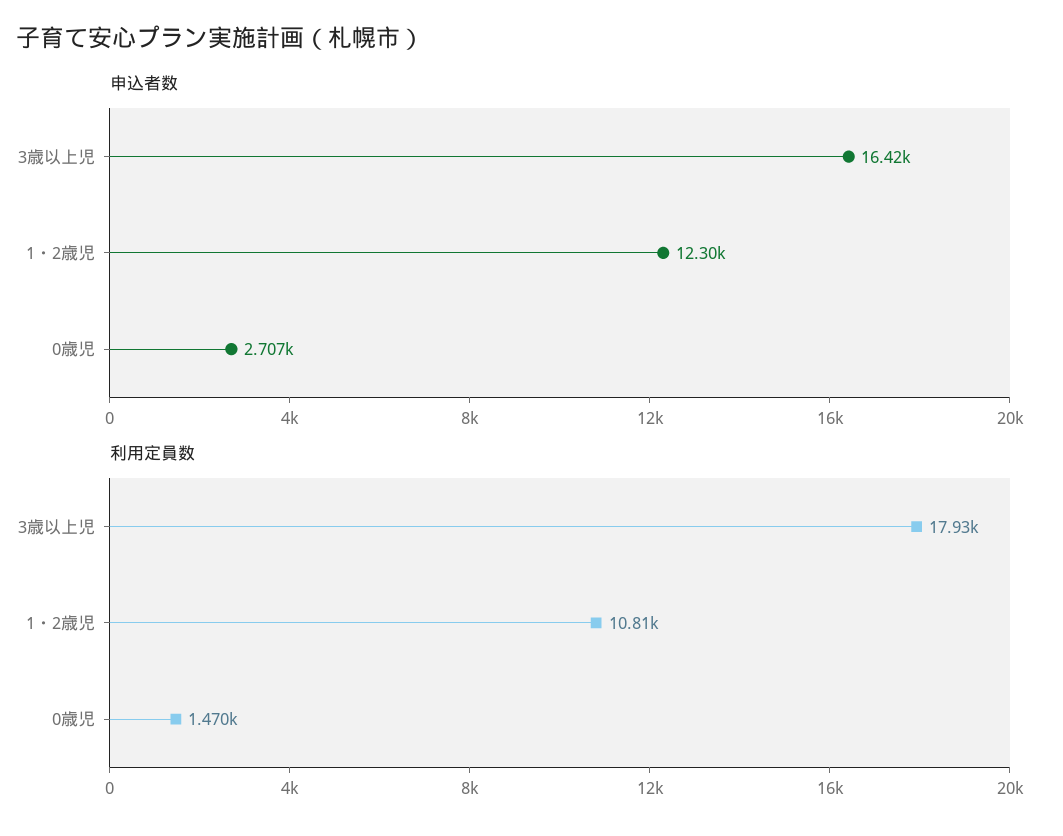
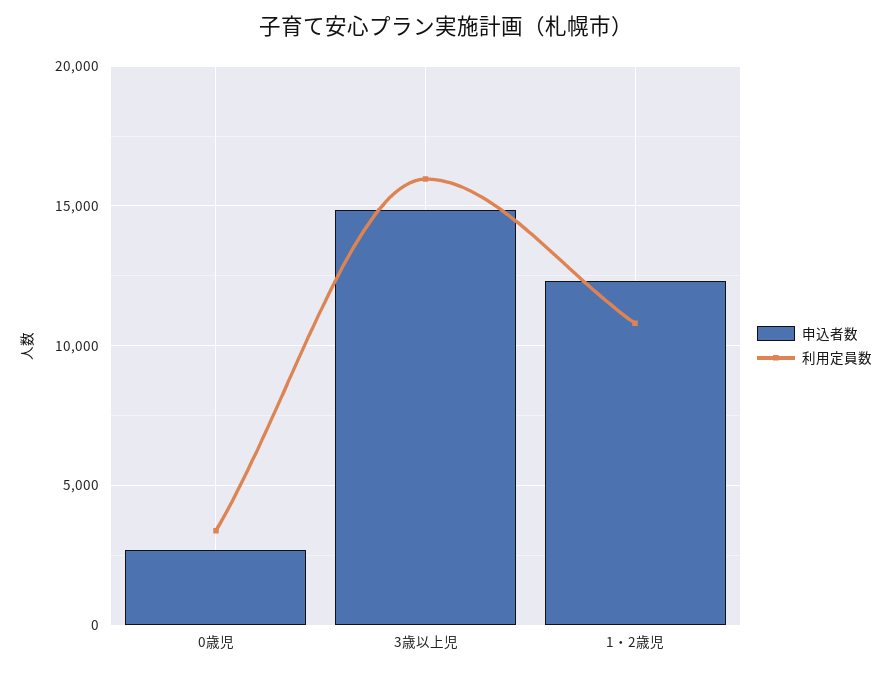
申込者数, 3歳以上児: 16420 -> 15000
利用定員数, 3歳以上児: 17930 -> 16000
利用定員数, 0歳児: 1470 -> 3500

